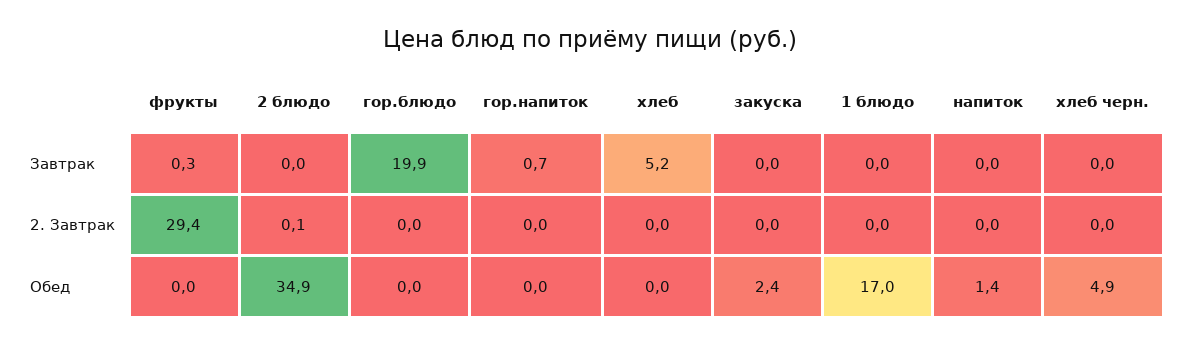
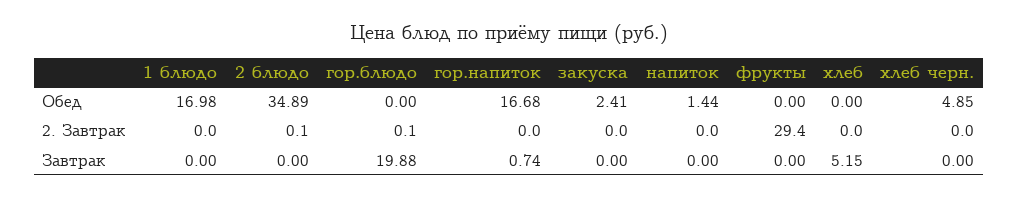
фрукты, Завтрак: 0.3 -> 0
гор.блюдо, 2. Завтрак: 0 -> 0.1
гор.напиток, Обед: 0 -> 16.68

